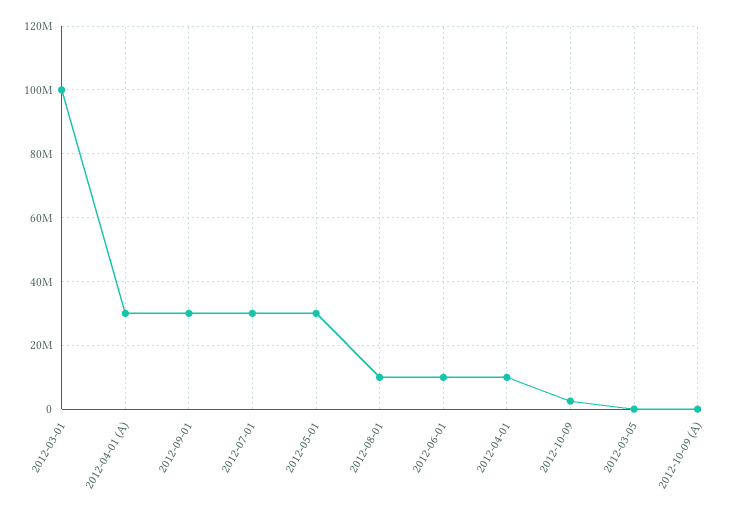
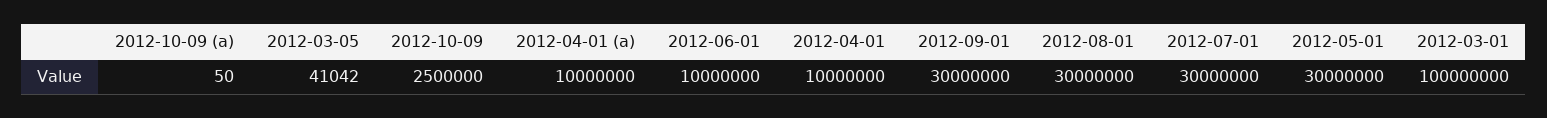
2012-04-01 (A): 30000000 -> 10000000
2012-08-01: 10000000 -> 30000000

